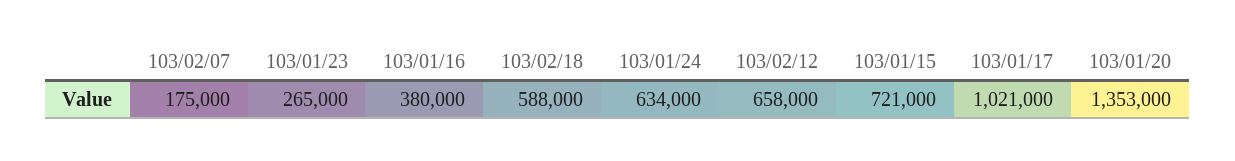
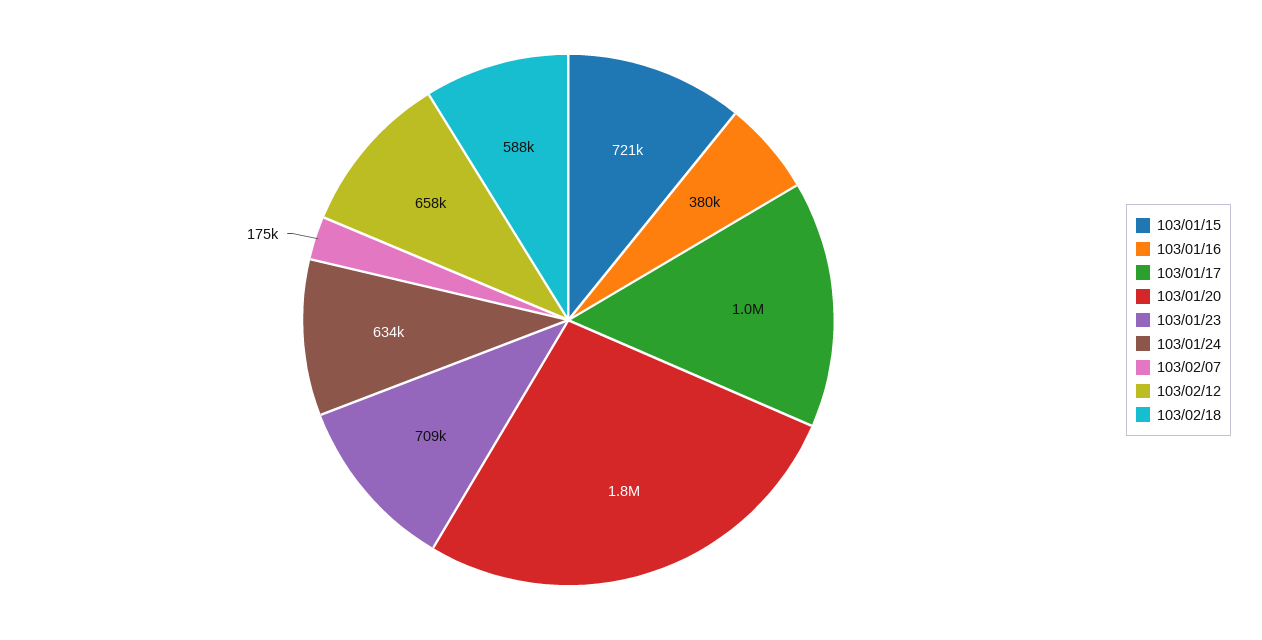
103/01/23: 265000 -> 709000
103/01/20: 1353000 -> 1800000

